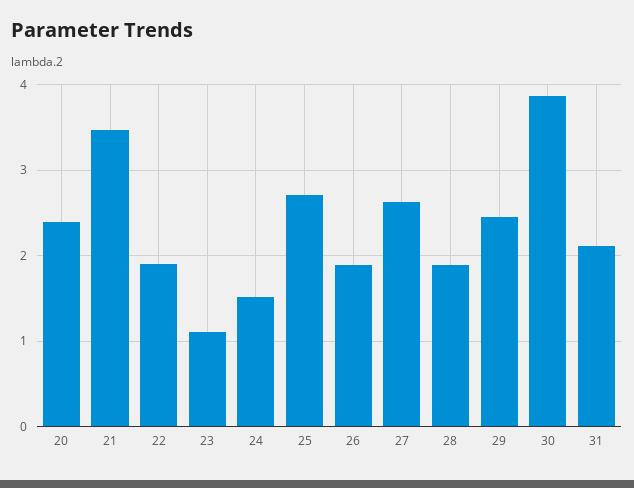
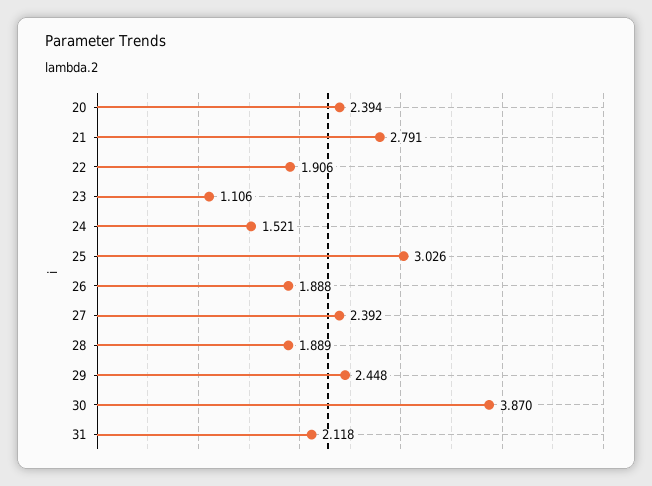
21: 3.5 -> 2.791
25: 2.7 -> 3.026
27: 2.6 -> 2.392

